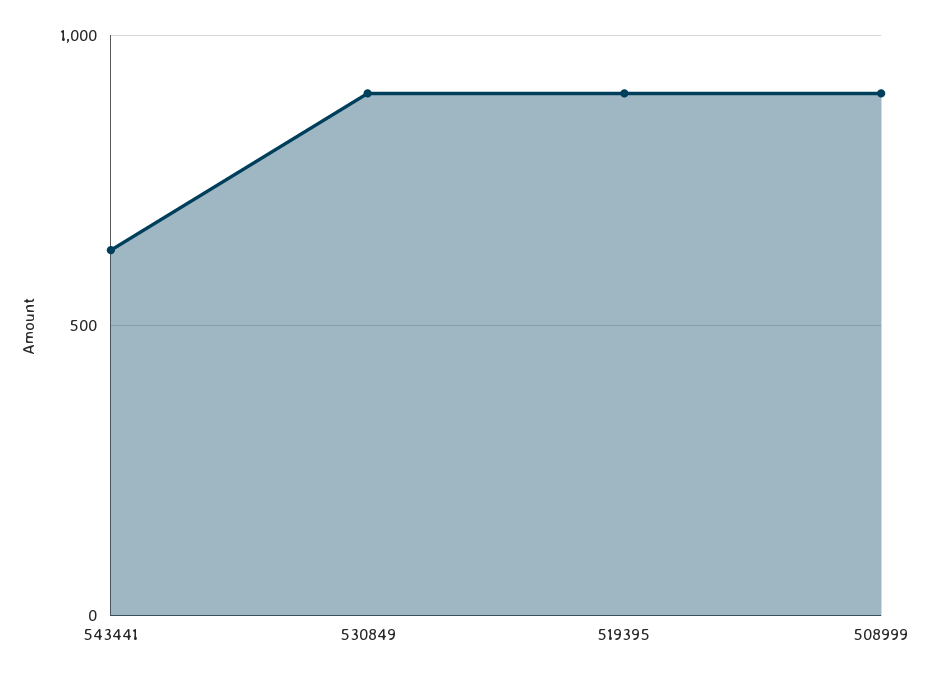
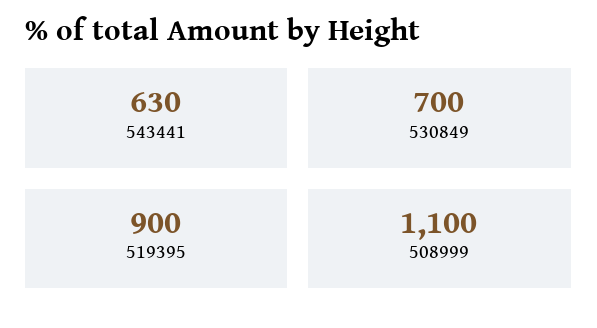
530849: 900 -> 700
508999: 900 -> 1100

